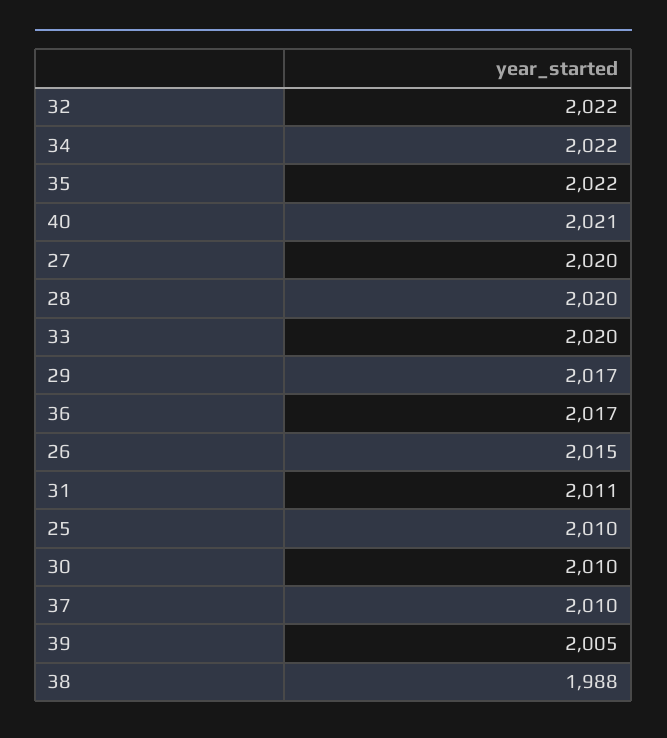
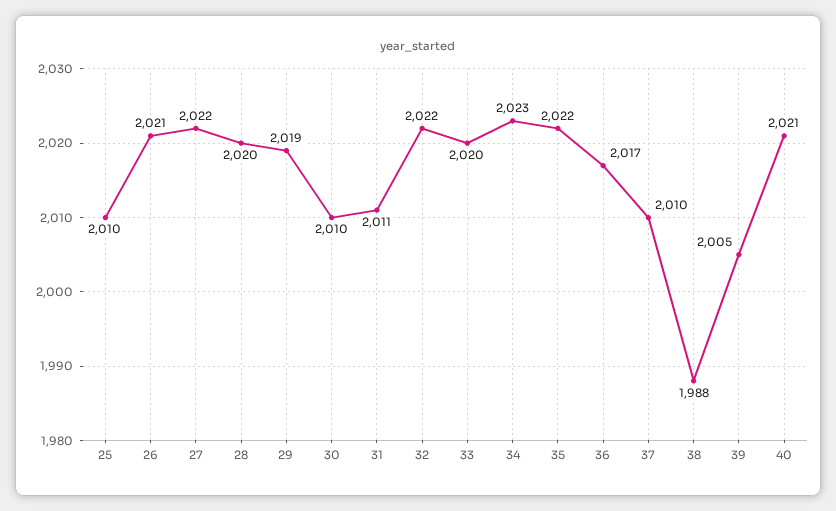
34: 2022 -> 2023
27: 2020 -> 2022
29: 2017 -> 2019
26: 2015 -> 2021

